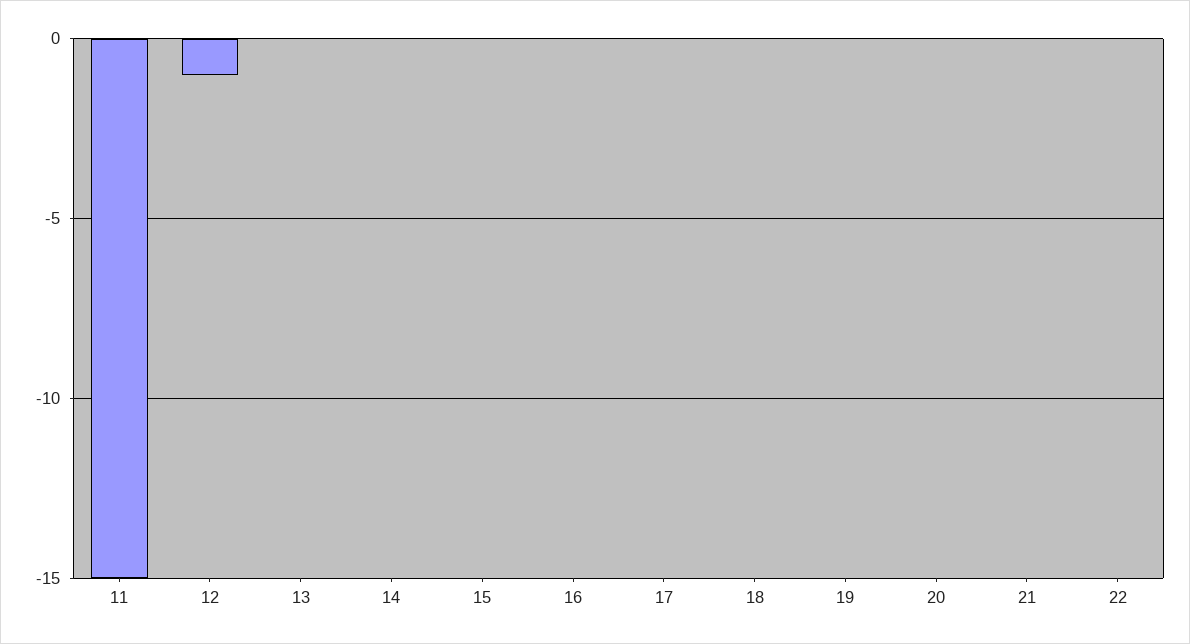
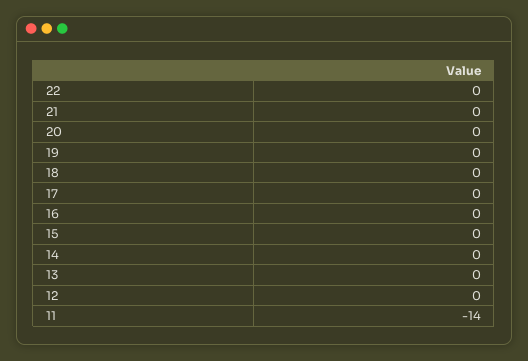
11: -15 -> -14
12: -1 -> 0

